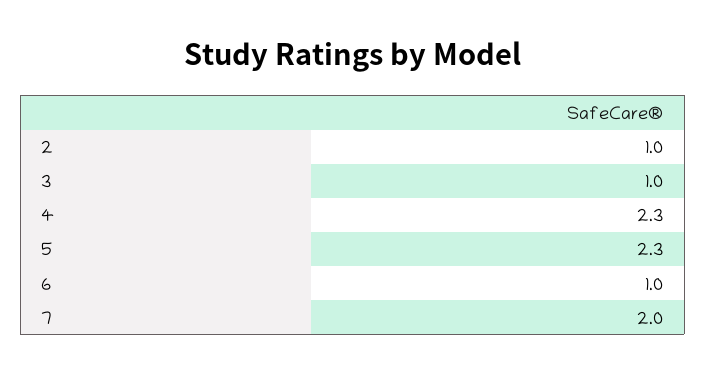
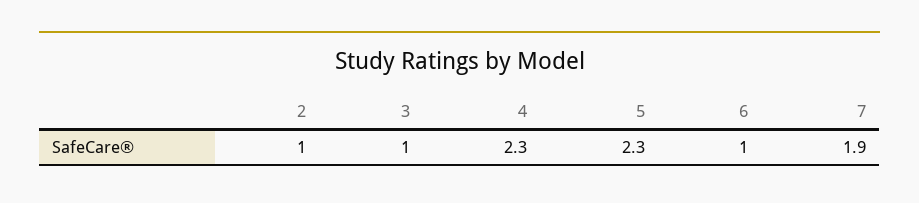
7: 2 -> 1.9

